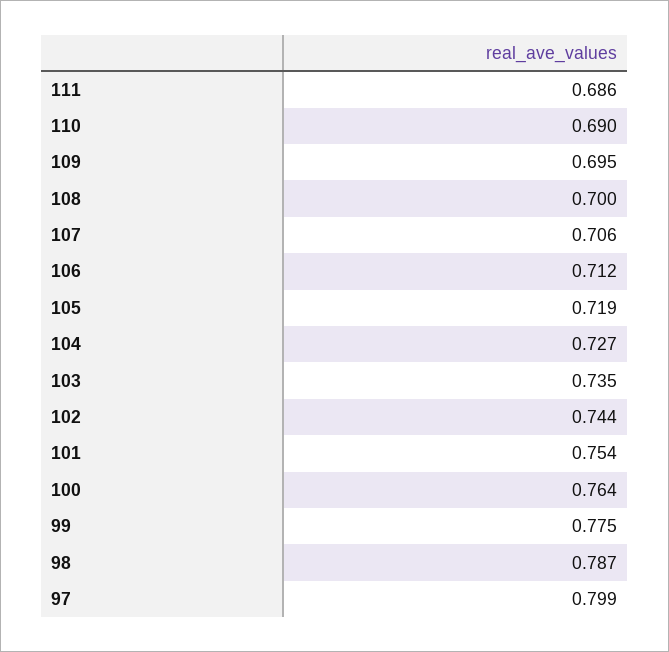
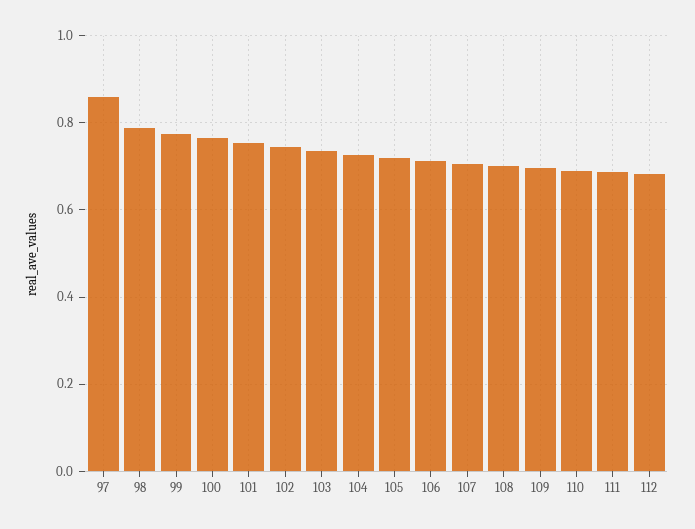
97: 0.799 -> 0.86
112: none -> 0.68

